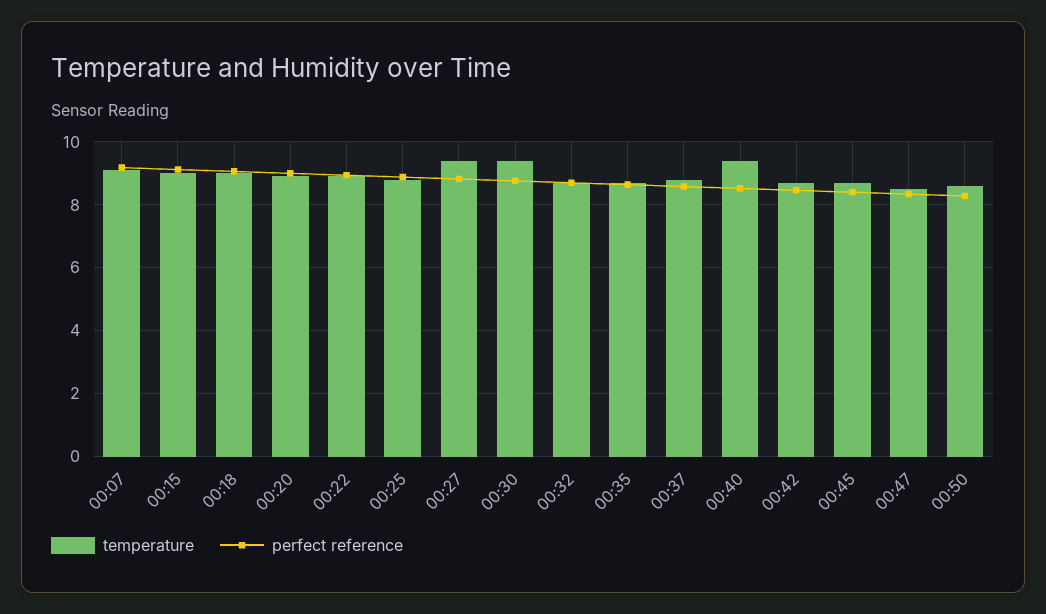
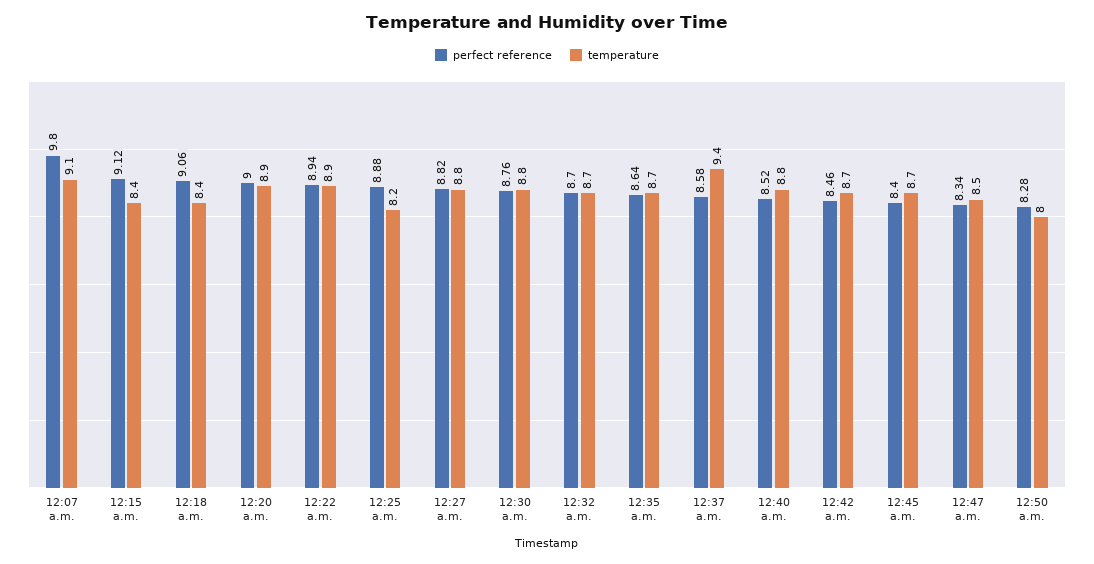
perfect reference, 00:07: 9.2 -> 9.8
temperature, 00:15: 9 -> 8.4
temperature, 00:18: 9 -> 8.4
temperature, 00:25: 8.8 -> 8.2
temperature, 00:27: 9.4 -> 8.8
temperature, 00:30: 9.4 -> 8.8
temperature, 00:37: 8.8 -> 9.4
temperature, 00:40: 9.4 -> 8.8
temperature, 00:50: 8.6 -> 8

